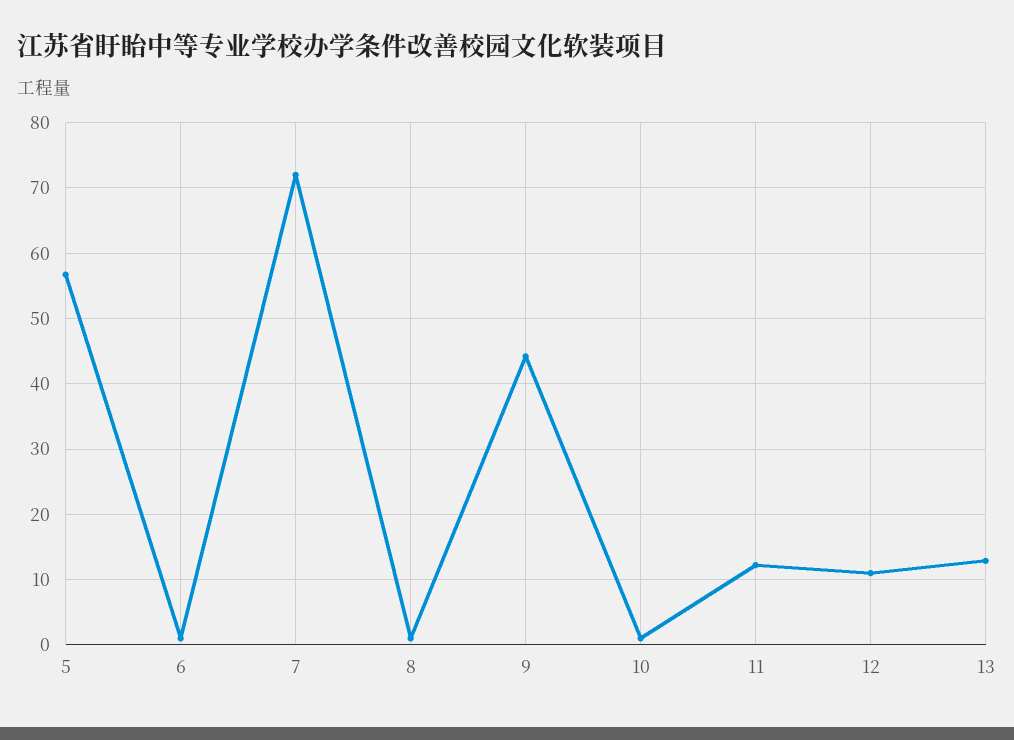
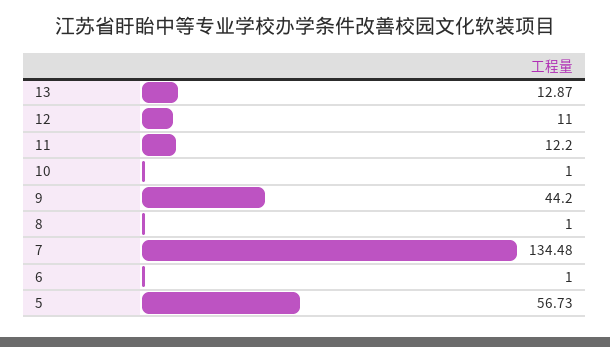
7: 72 -> 134.48

